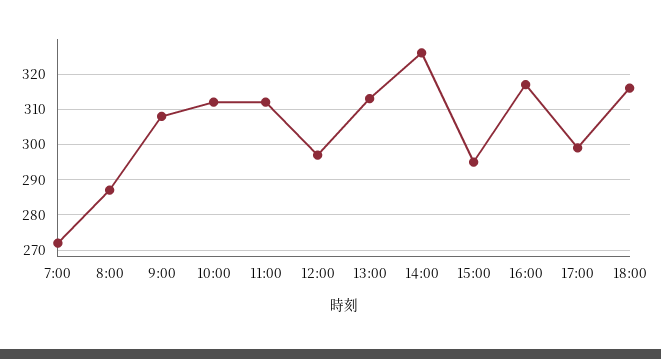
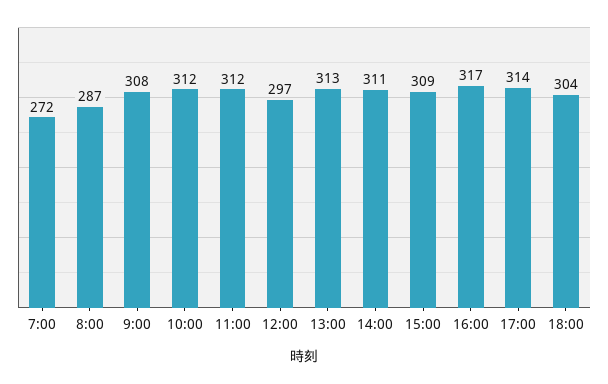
14:00: 325 -> 311
15:00: 295 -> 309
17:00: 300 -> 314
18:00: 315 -> 304

